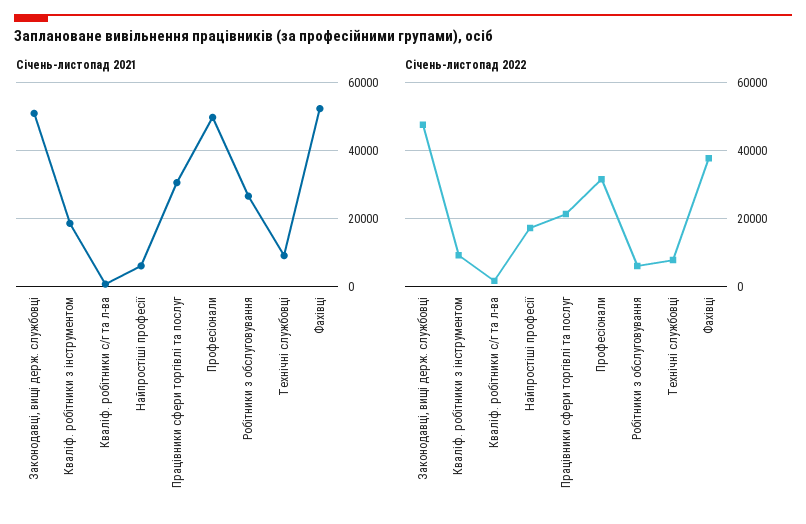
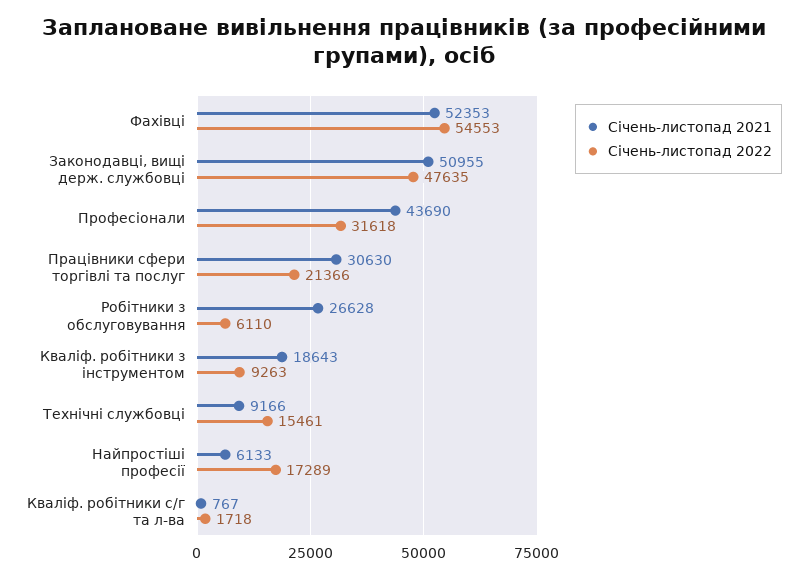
Січень-листопад 2021, Професіонали: 50000 -> 43690
Січень-листопад 2022, Технічні службовці: 8000 -> 15461
Січень-листопад 2022, Фахівці: 38000 -> 54553

